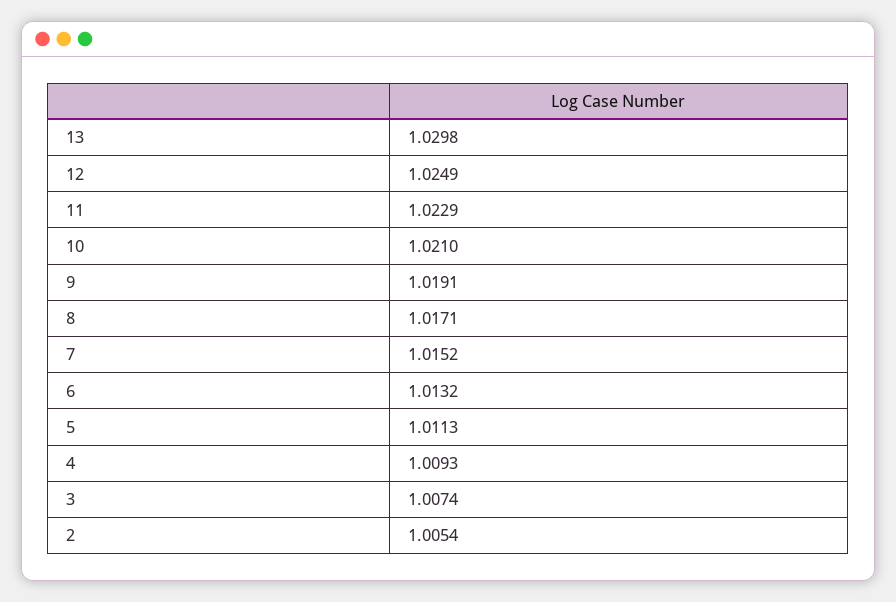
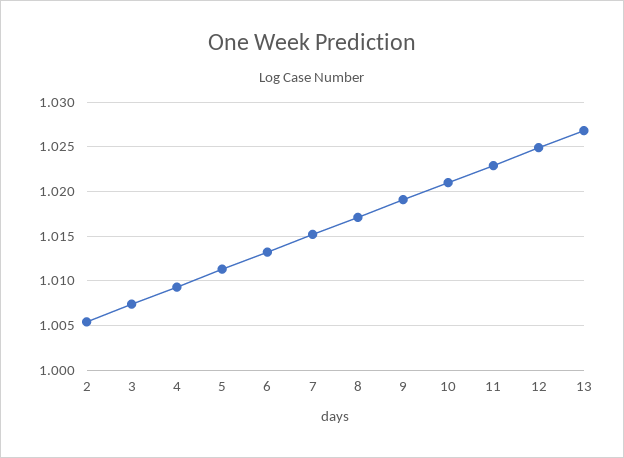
13: 1.0298 -> 1.027

